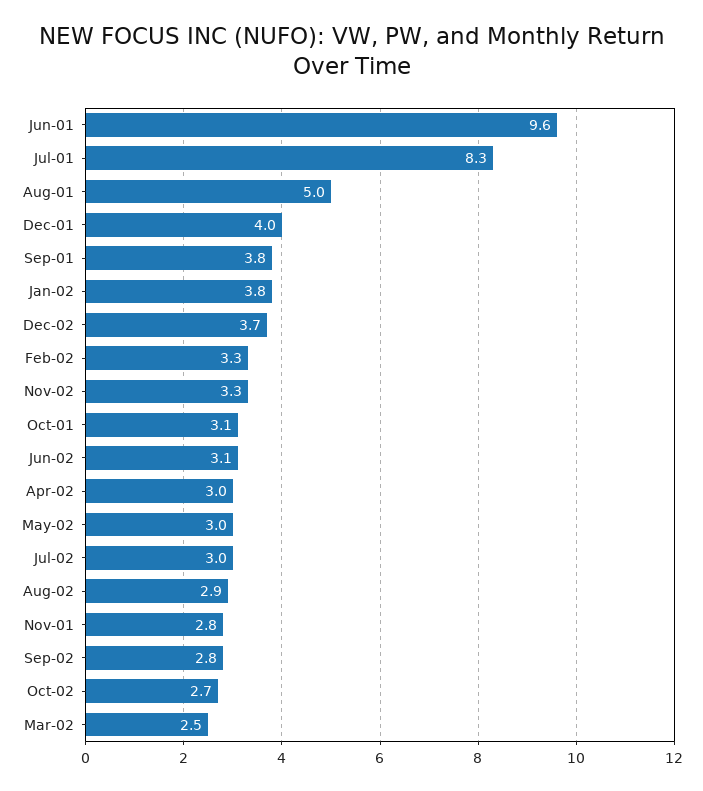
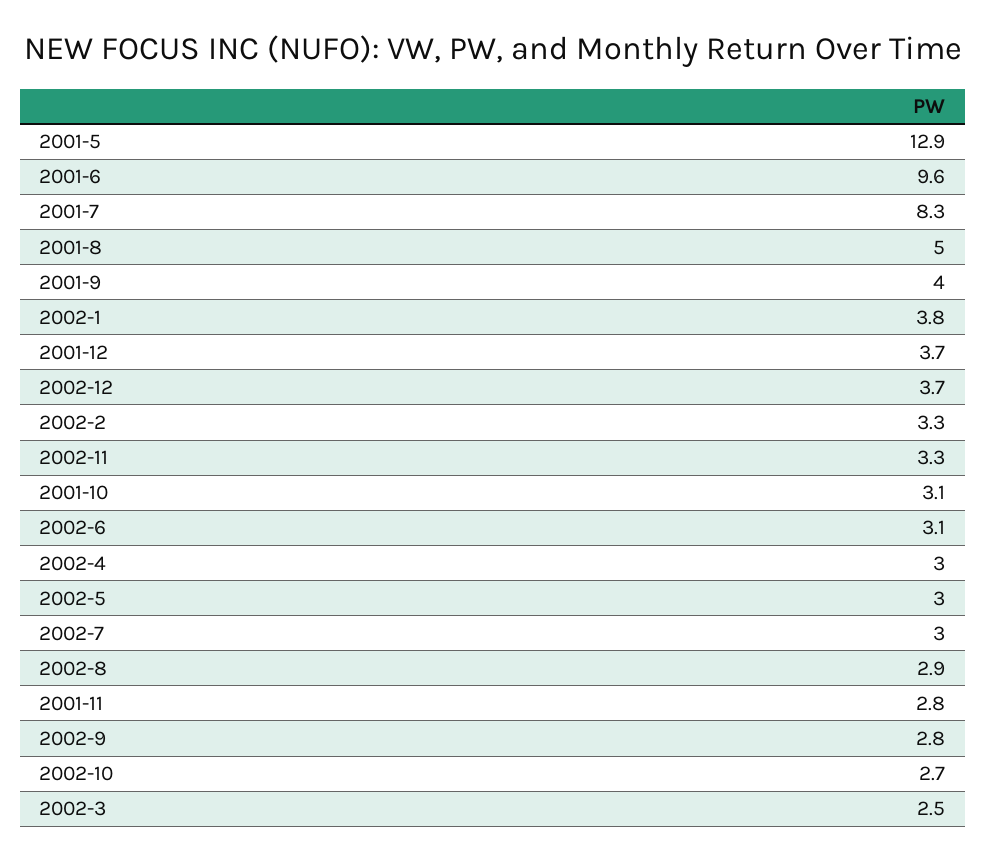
Dec-01: 4 -> 3.7
Sep-01: 3.8 -> 4
2001-5: none -> 12.9

